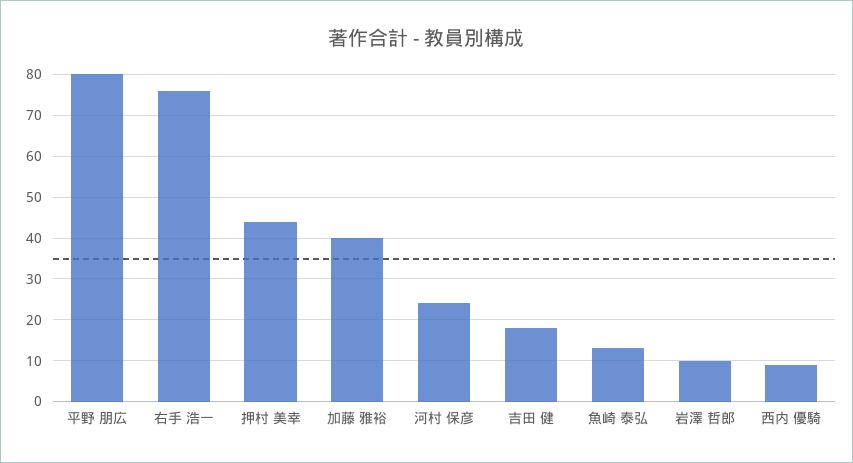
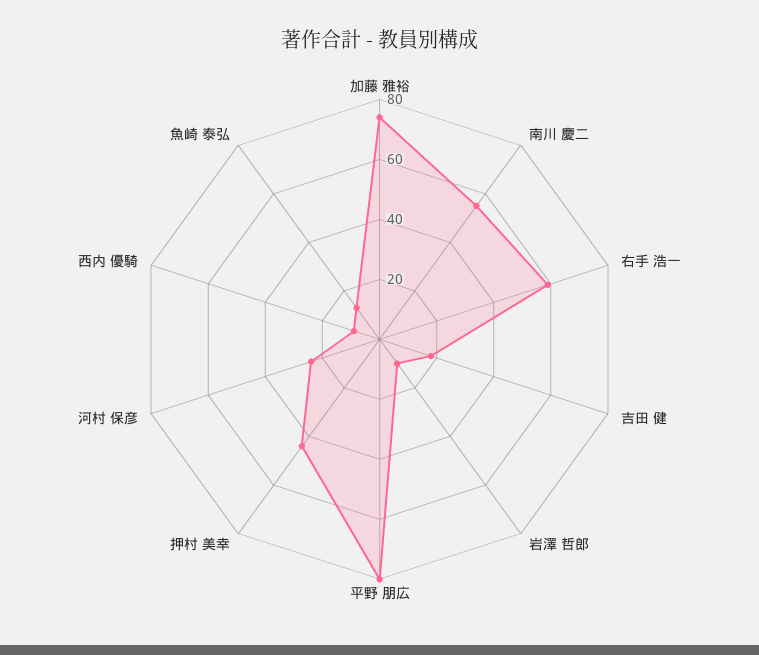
右手 浩一: 75 -> 60
加藤 雅裕: 40 -> 75
南川 慶二: none -> 55

